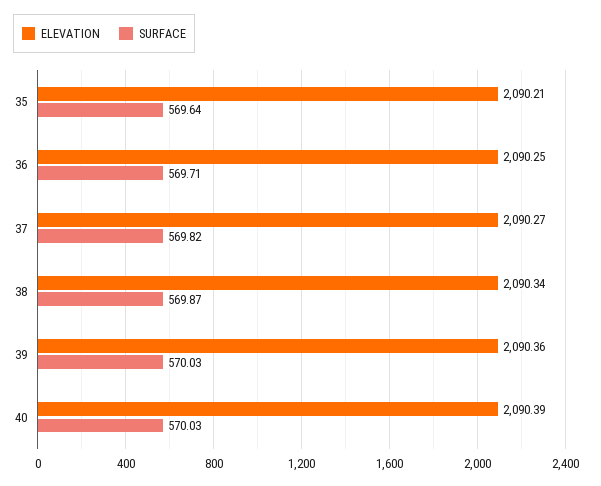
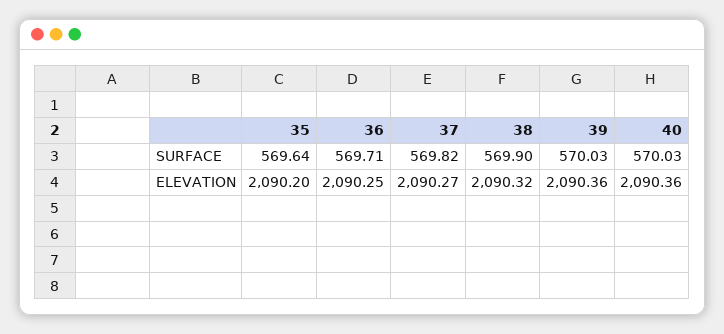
ELEVATION, 35: 2090.21 -> 2090.2
ELEVATION, 38: 2090.34 -> 2090.32
SURFACE, 38: 569.87 -> 569.9
ELEVATION, 40: 2090.39 -> 2090.36

